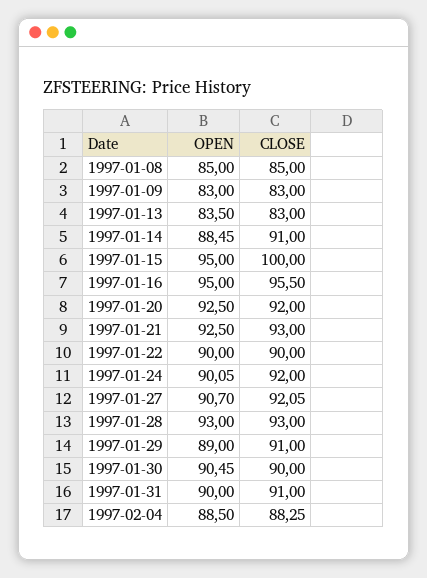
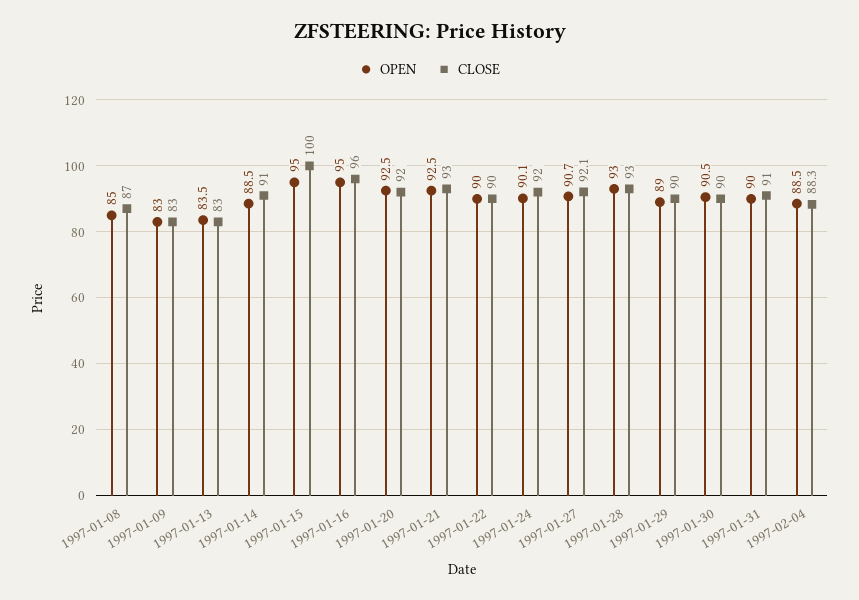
CLOSE, 1997-01-08: 85 -> 87
CLOSE, 1997-01-16: 95.5 -> 96
CLOSE, 1997-01-29: 91 -> 90

